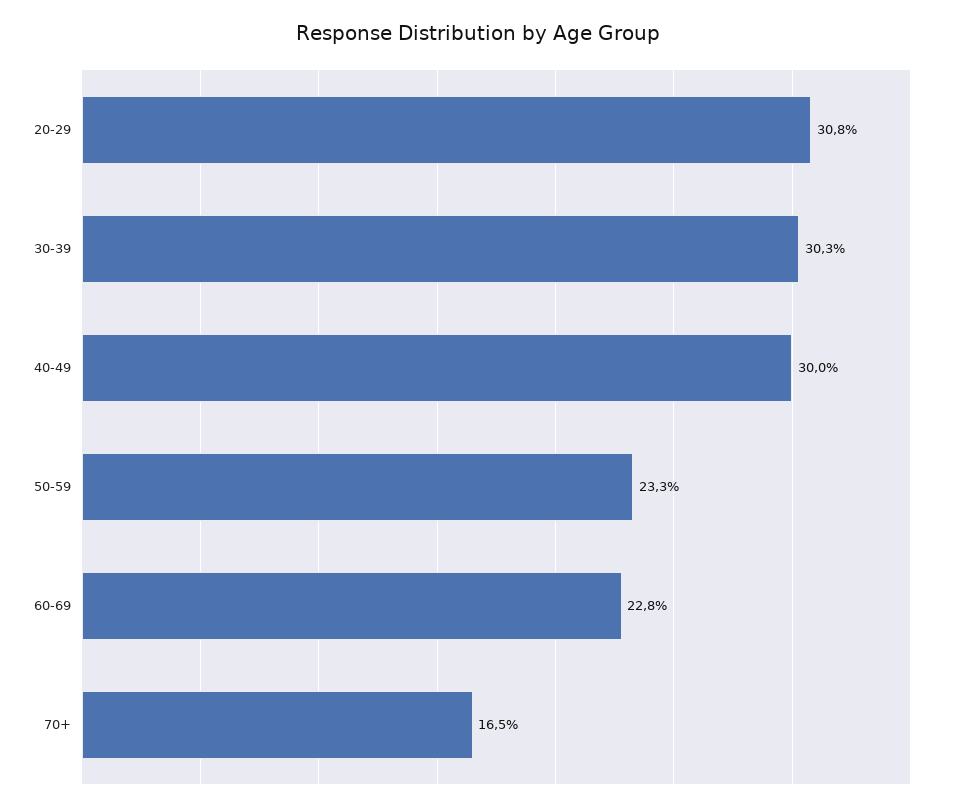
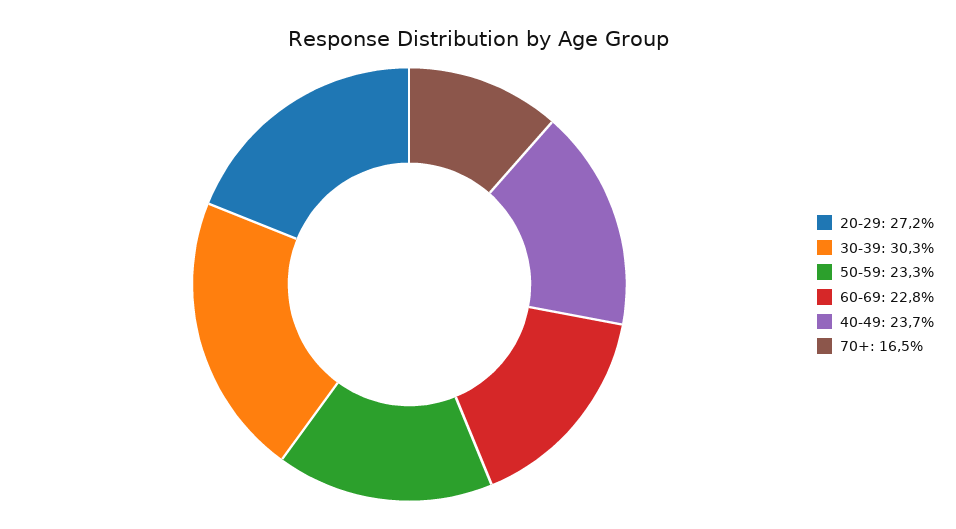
20-29: 30.8 -> 27.2
40-49: 30 -> 23.7

